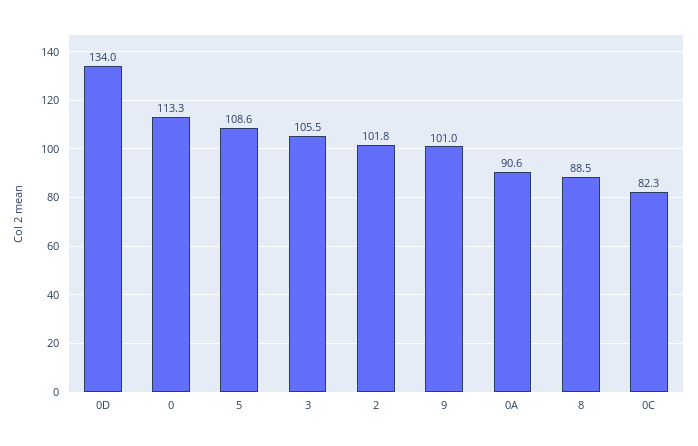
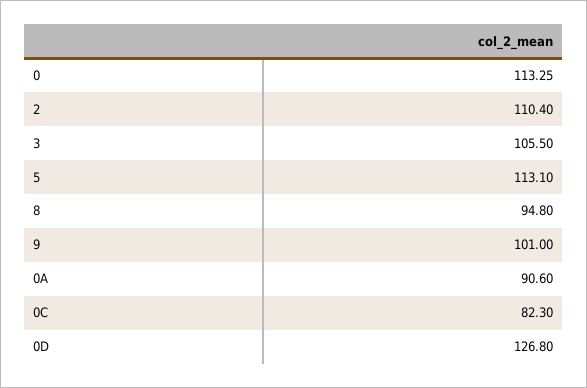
0D: 134 -> 126.8
5: 108.6 -> 113.1
2: 101.8 -> 110.4
8: 88.5 -> 94.8

